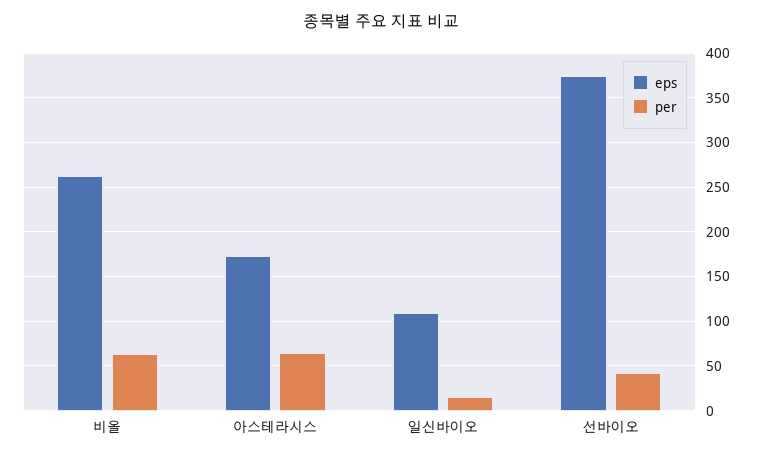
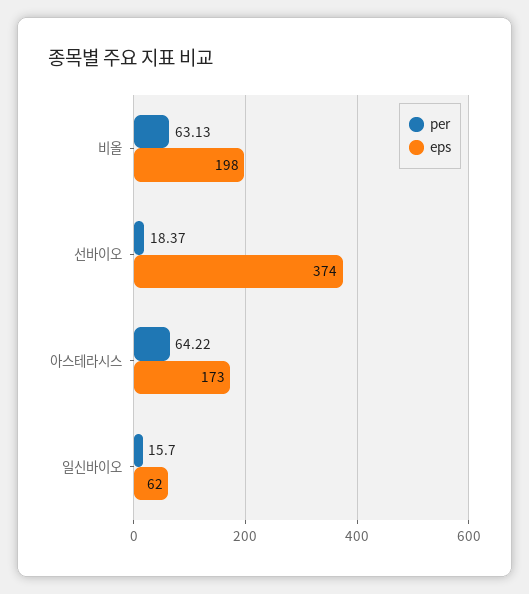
eps, 비올: 260 -> 198
eps, 일신바이오: 110 -> 62
per, 선바이오: 40 -> 18.37

